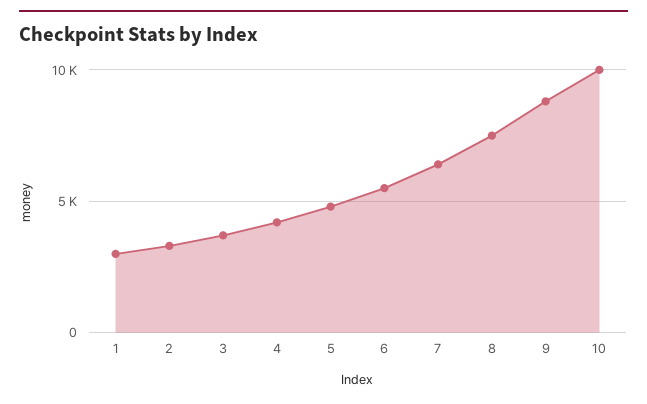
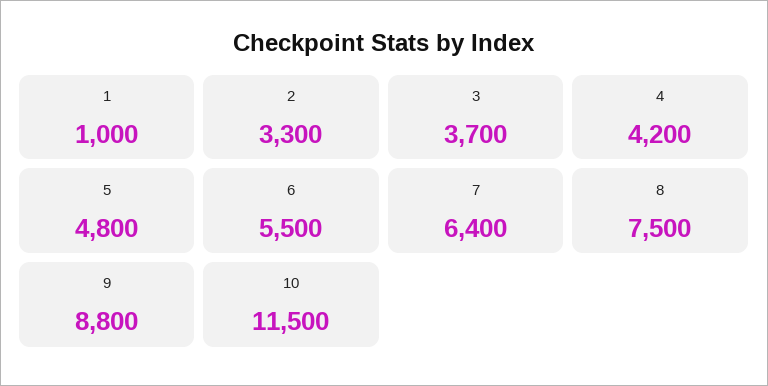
1: 3000 -> 1000
10: 10000 -> 11500

